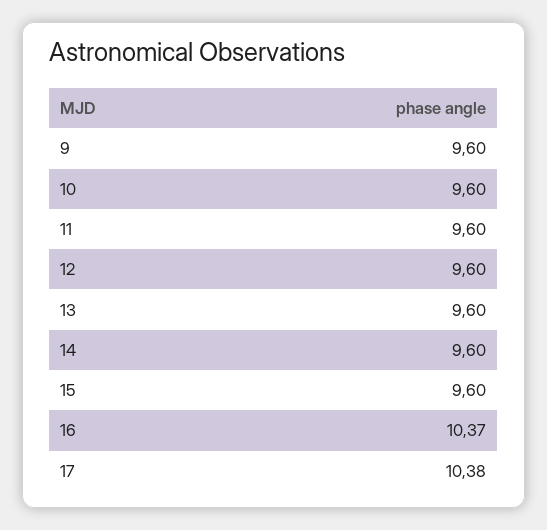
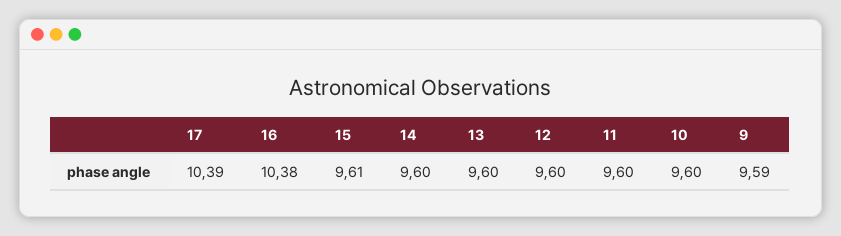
9: 9.6 -> 9.59
15: 9.6 -> 9.61
16: 10.37 -> 10.38
17: 10.38 -> 10.39

